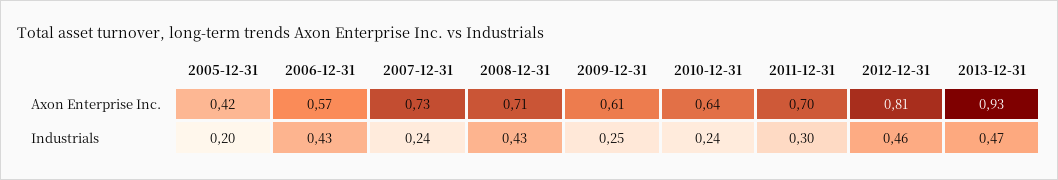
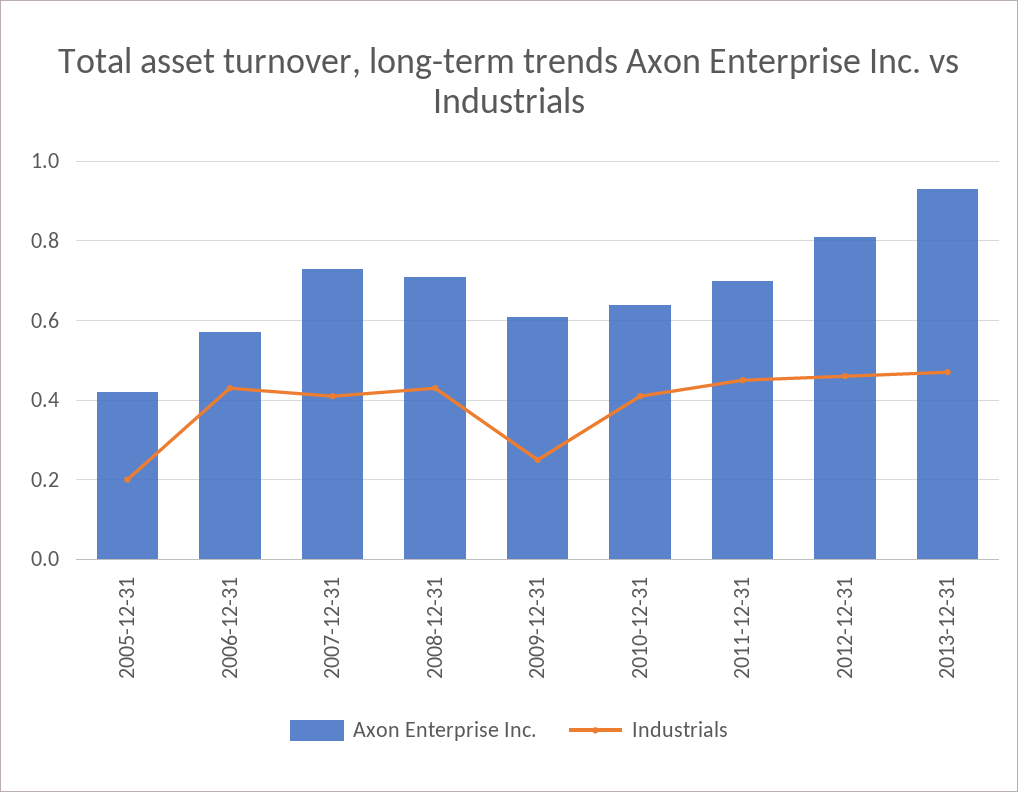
Industrials, 2007-12-31: 0.24 -> 0.4
Industrials, 2010-12-31: 0.24 -> 0.4
Industrials, 2011-12-31: 0.3 -> 0.45

